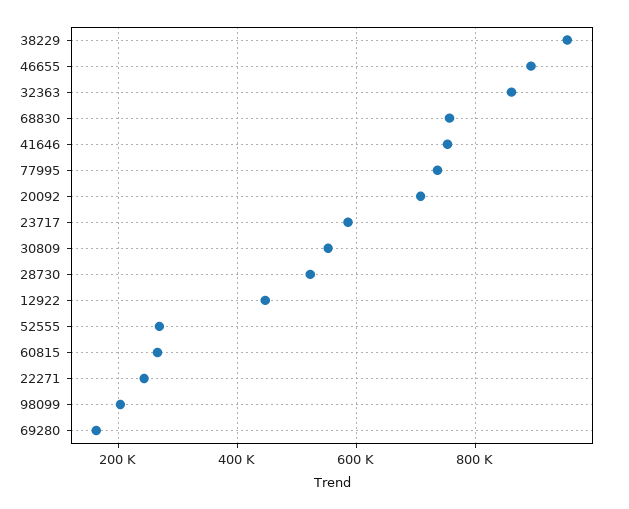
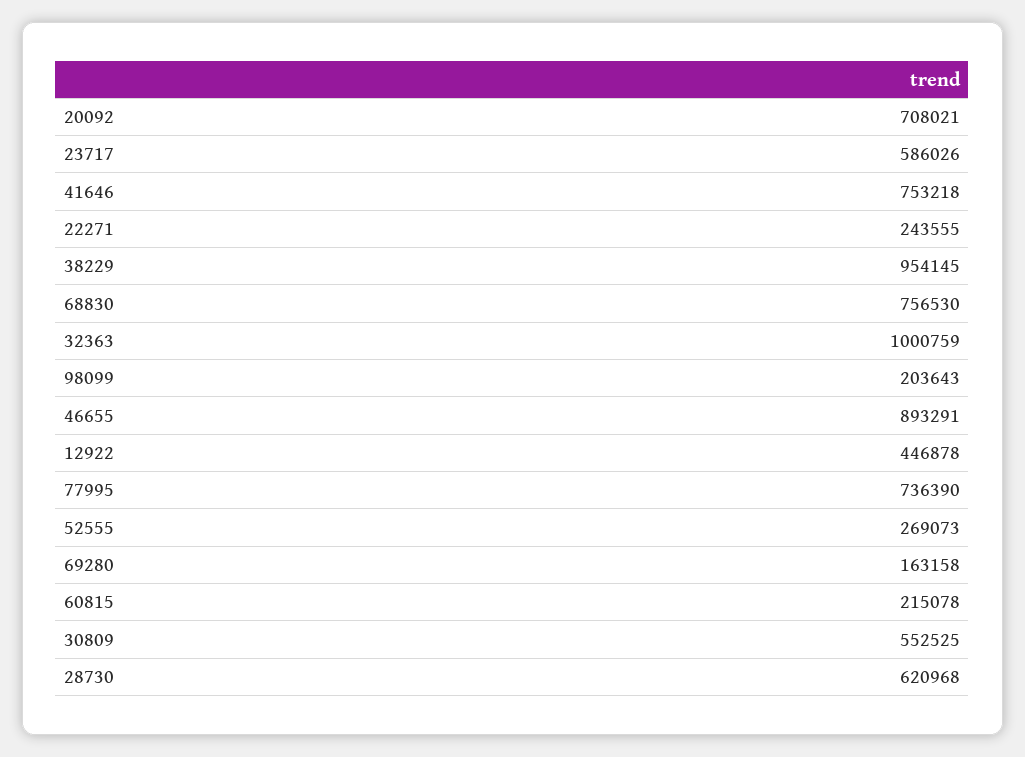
32363: 860000 -> 1000759
28730: 520000 -> 620968
60815: 260000 -> 215078

